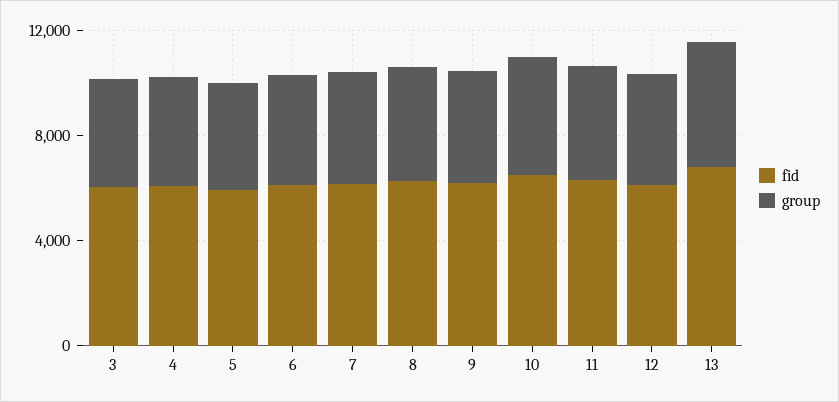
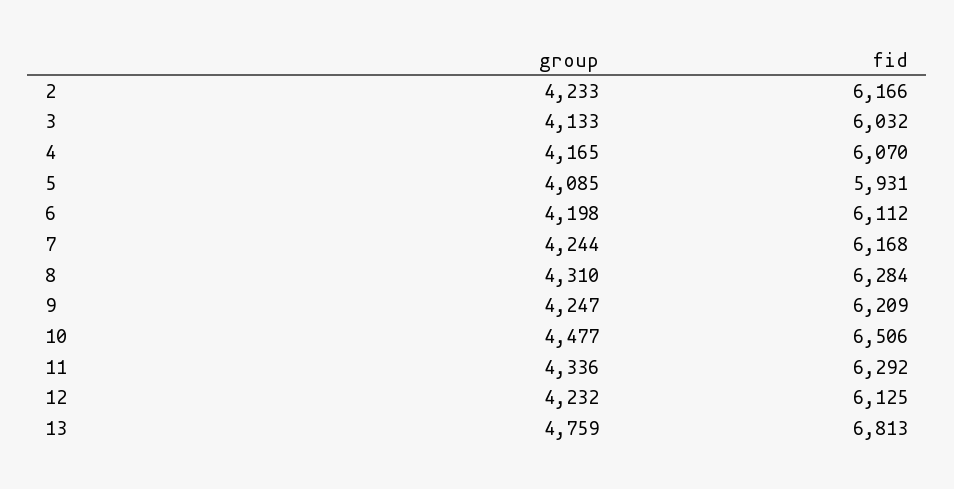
group, 2: none -> 4233
fid, 2: none -> 6166

